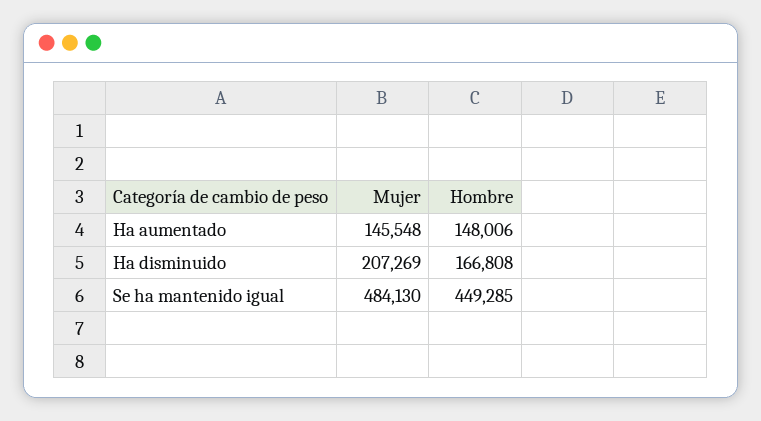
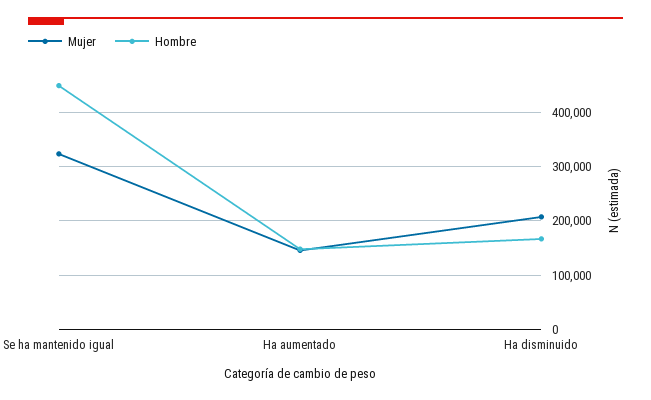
Mujer, Se ha mantenido igual: 484130 -> 320000

